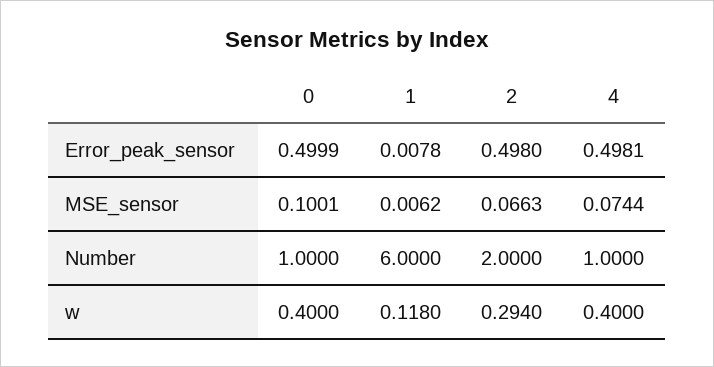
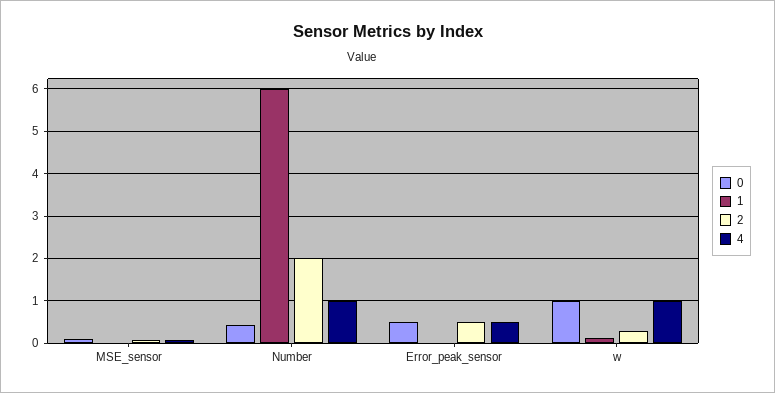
0, Number: 1 -> 0.4
0, w: 0.4 -> 1
4, w: 0.4 -> 1

